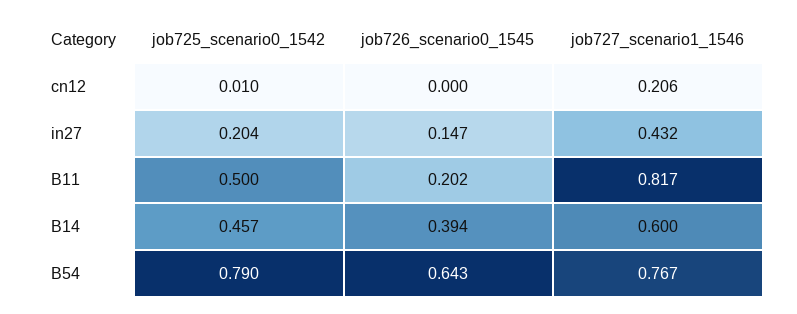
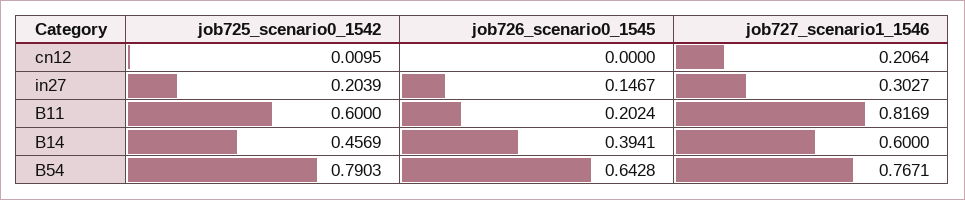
job727_scenario1_1546, in27: 0.432 -> 0.3027
job725_scenario0_1542, B11: 0.5 -> 0.6

